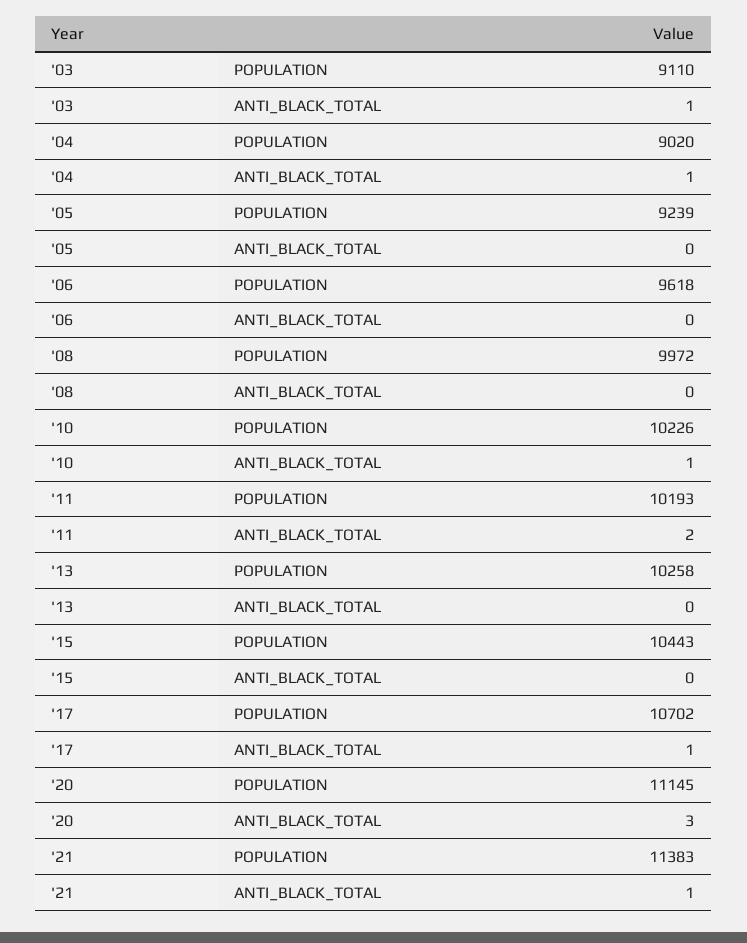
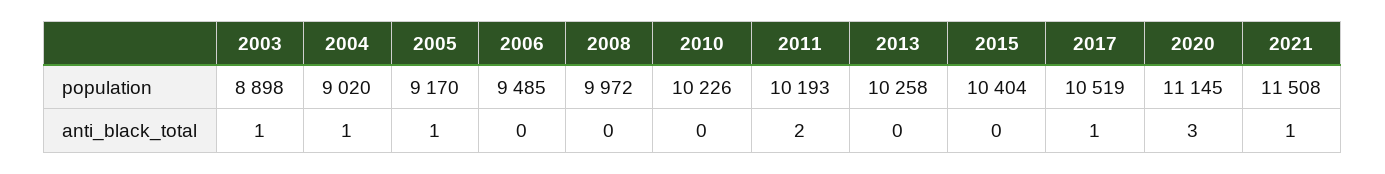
'03, POPULATION: 9110 -> 8898
'05, POPULATION: 9239 -> 9170
'05, ANTI_BLACK_TOTAL: 0 -> 1
'06, POPULATION: 9618 -> 9485
'10, ANTI_BLACK_TOTAL: 1 -> 0
'15, POPULATION: 10443 -> 10404
'17, POPULATION: 10702 -> 10519
'21, POPULATION: 11383 -> 11508

